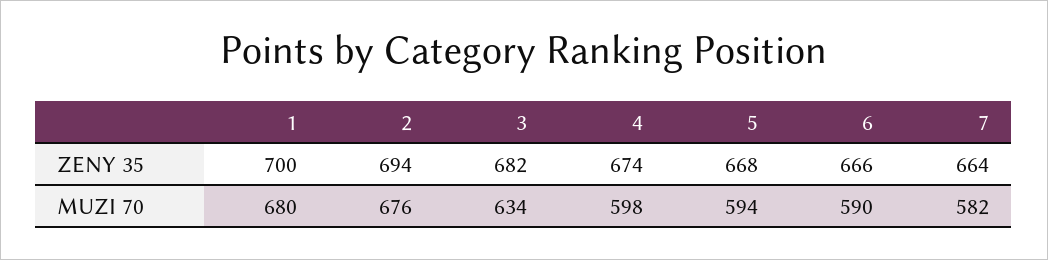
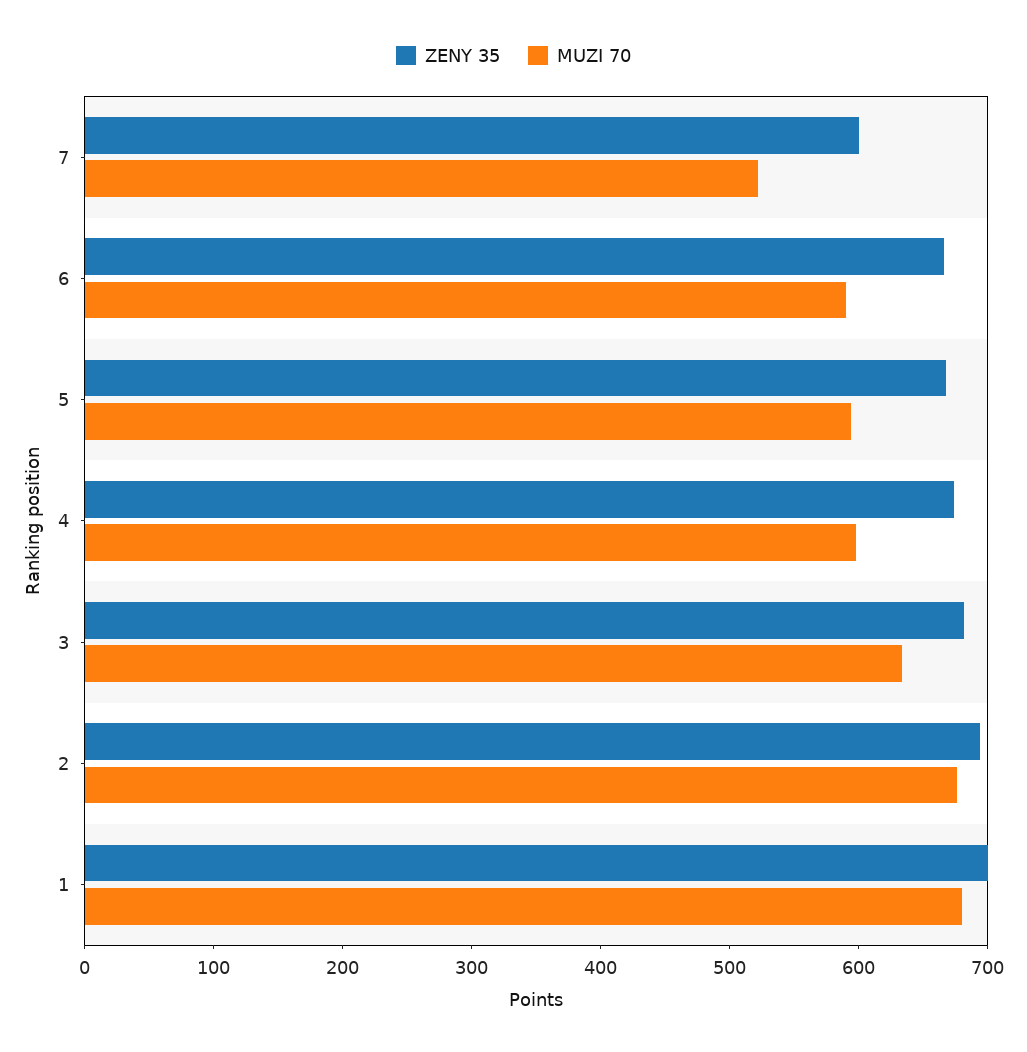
ZENY 35, 7: 664 -> 600
MUZI 70, 7: 582 -> 520

